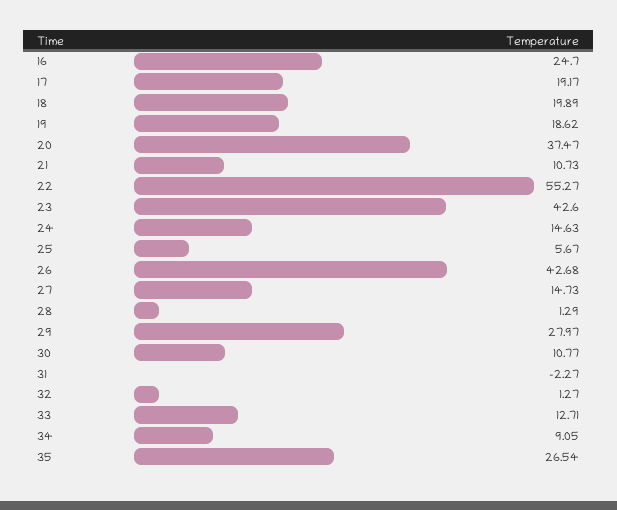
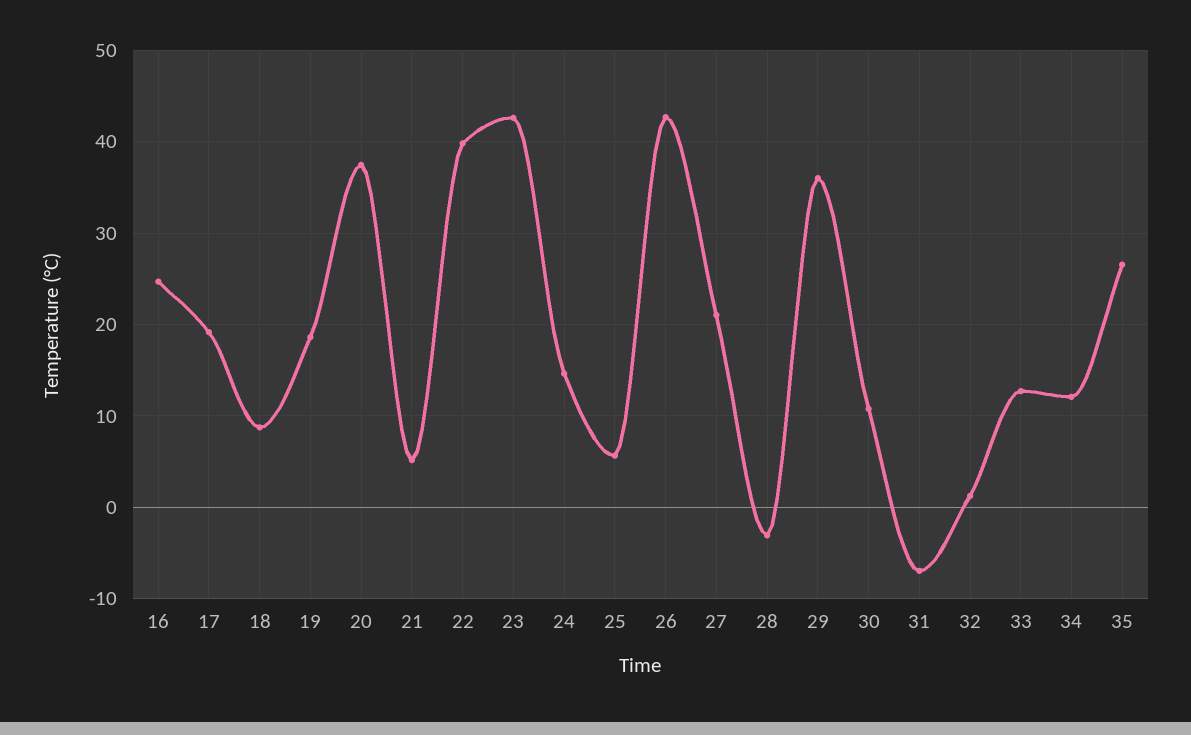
18: 19.89 -> 9
21: 10.73 -> 5
22: 55.27 -> 40
27: 14.73 -> 21
28: 1.29 -> -3
29: 27.97 -> 36
31: -2.27 -> -7
34: 9.05 -> 12

